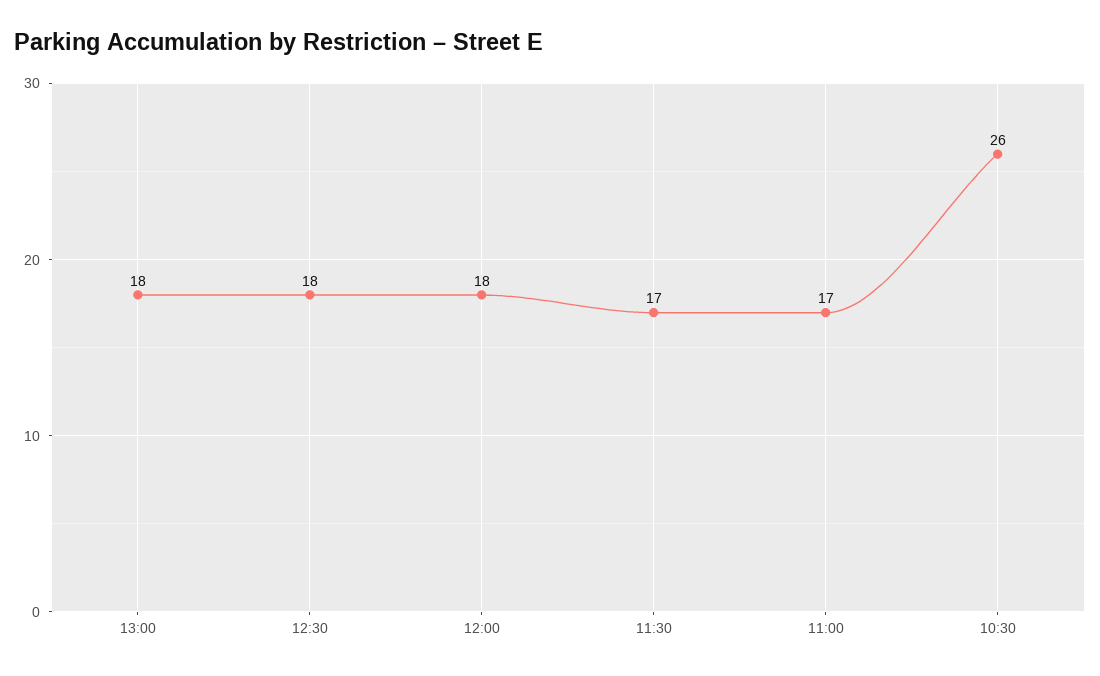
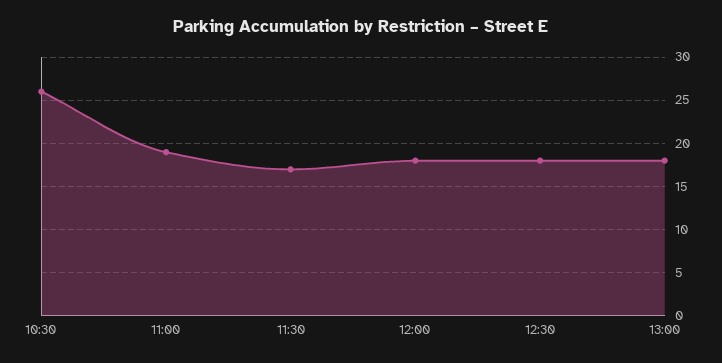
11:00: 17 -> 19

